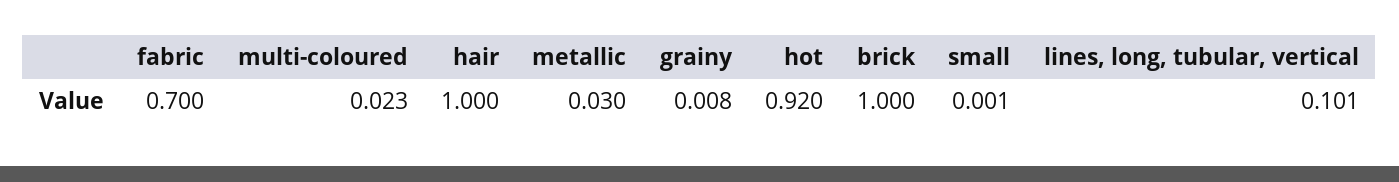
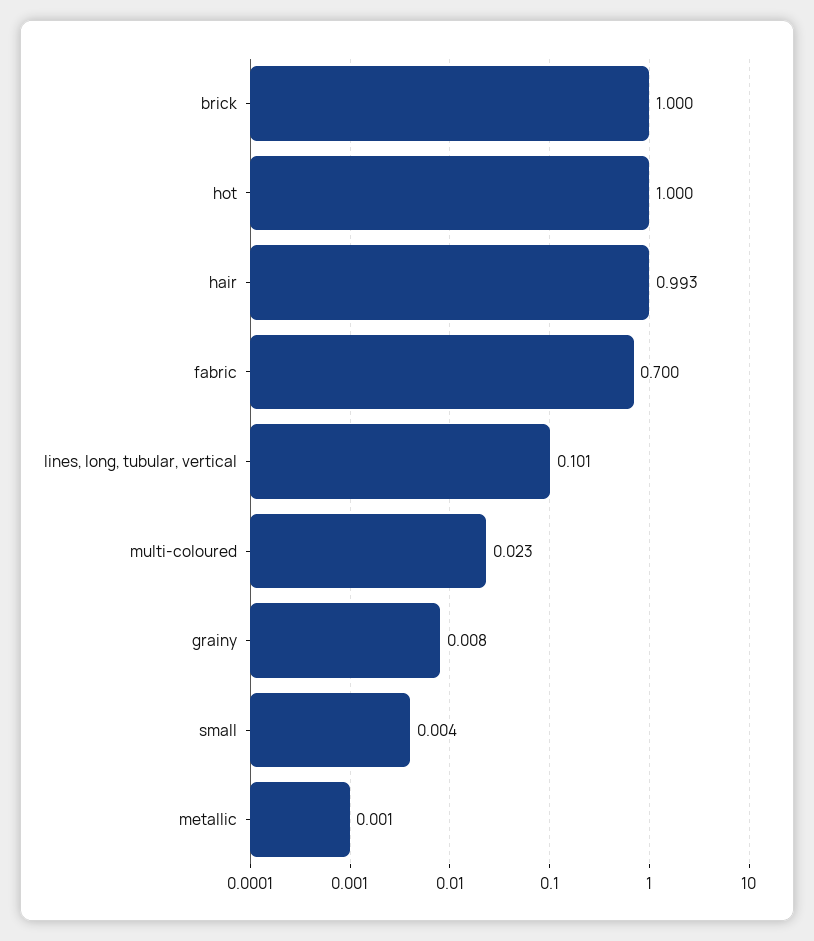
hair: 1 -> 0.993
metallic: 0.03 -> 0.001
hot: 0.92 -> 1
small: 0.001 -> 0.004

